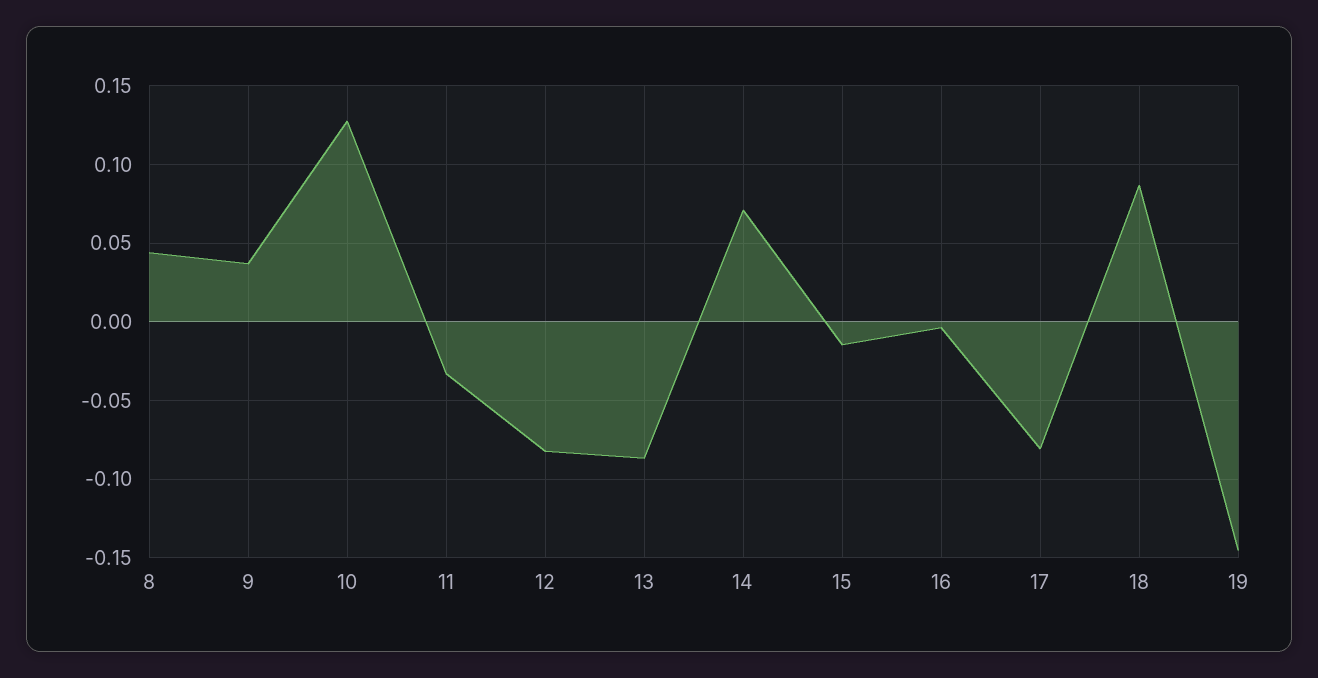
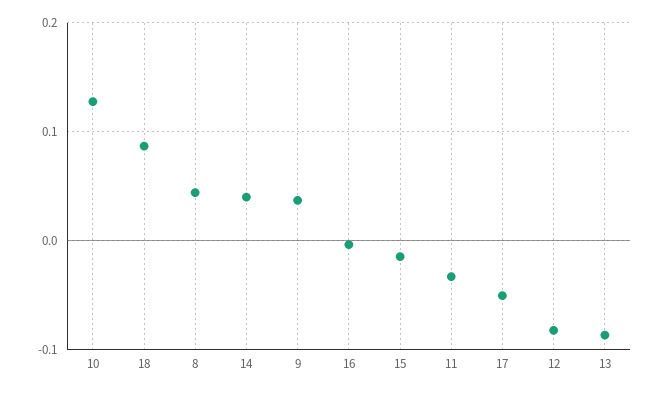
14: 0.07 -> 0.04
17: -0.08 -> -0.05
19: -0.145 -> none

